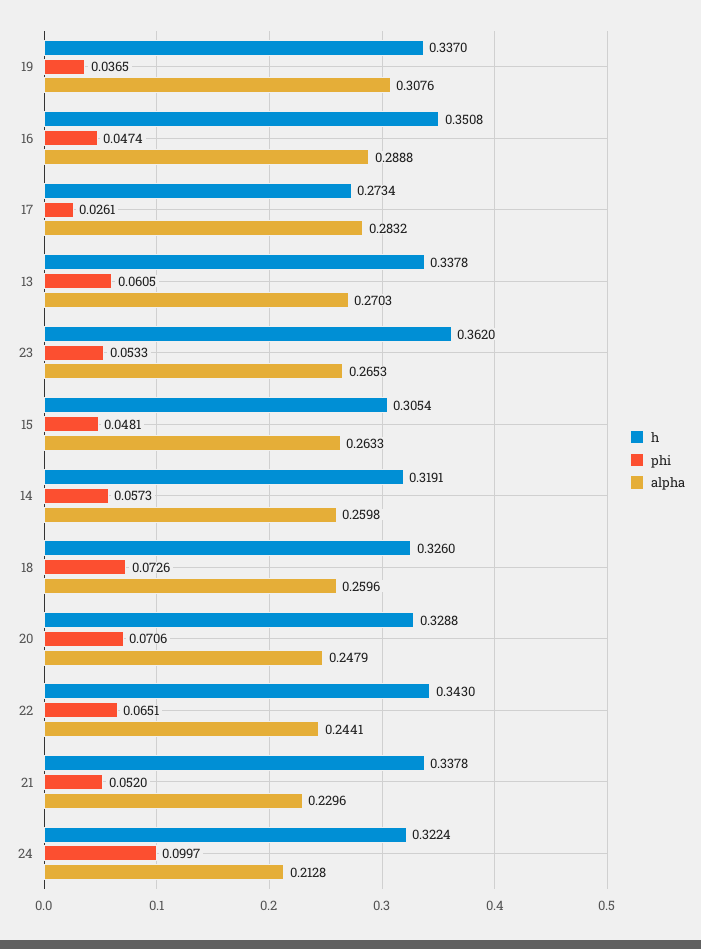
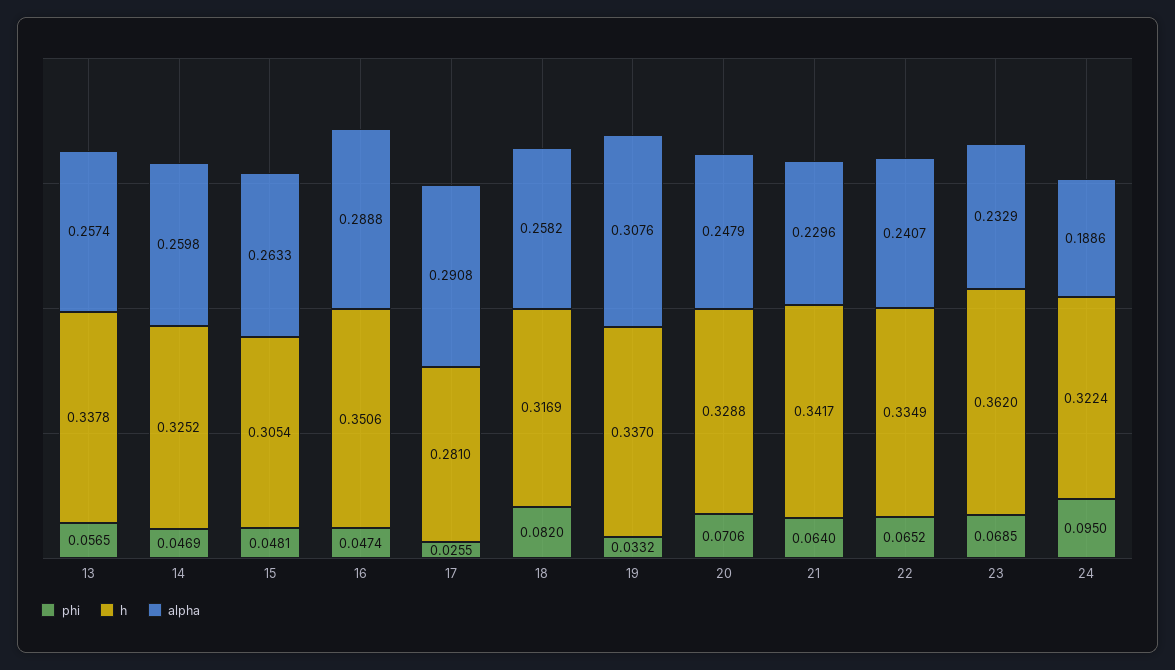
phi, 19: 0.0365 -> 0.0332
h, 16: 0.3508 -> 0.3506
h, 17: 0.2734 -> 0.281
phi, 17: 0.0261 -> 0.0255
alpha, 17: 0.2832 -> 0.2908
phi, 13: 0.0605 -> 0.0565
alpha, 13: 0.2703 -> 0.2574
phi, 23: 0.0533 -> 0.0685
alpha, 23: 0.2653 -> 0.2329
h, 14: 0.3191 -> 0.3252
phi, 14: 0.0573 -> 0.0469
h, 18: 0.326 -> 0.3169
phi, 18: 0.0726 -> 0.082
alpha, 18: 0.2596 -> 0.2582
h, 22: 0.343 -> 0.3349
phi, 22: 0.0651 -> 0.0652
alpha, 22: 0.2441 -> 0.2407
h, 21: 0.3378 -> 0.3417
phi, 21: 0.052 -> 0.064
phi, 24: 0.0997 -> 0.095
alpha, 24: 0.2128 -> 0.1886

